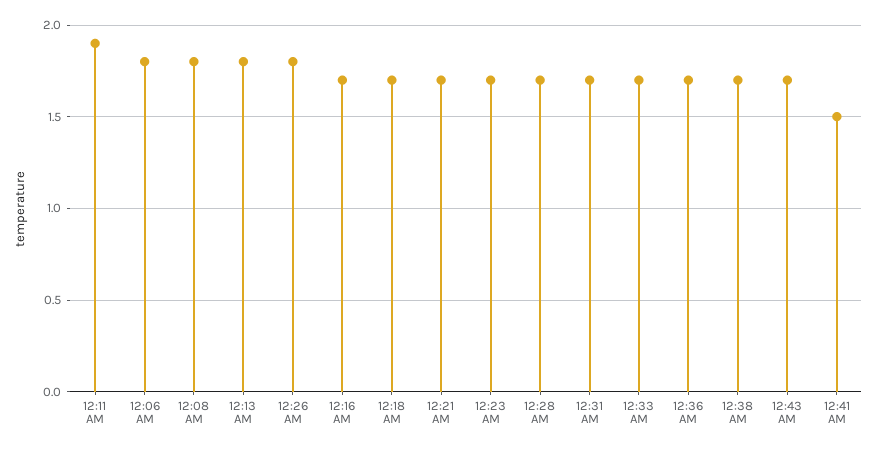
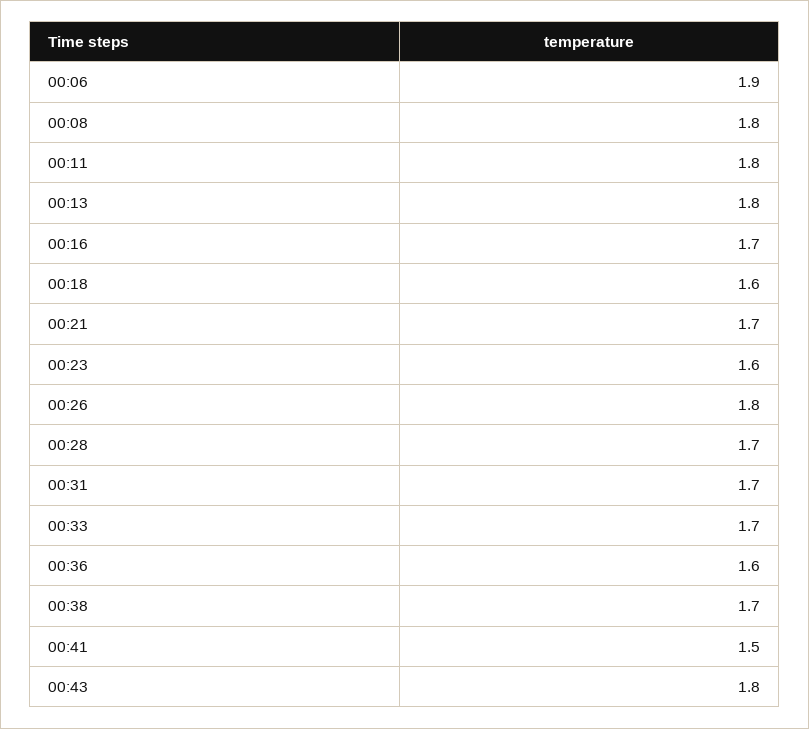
12:11 AM: 1.9 -> 1.8
12:06 AM: 1.8 -> 1.9
12:18 AM: 1.7 -> 1.6
12:23 AM: 1.7 -> 1.6
12:36 AM: 1.7 -> 1.6
12:43 AM: 1.7 -> 1.8

